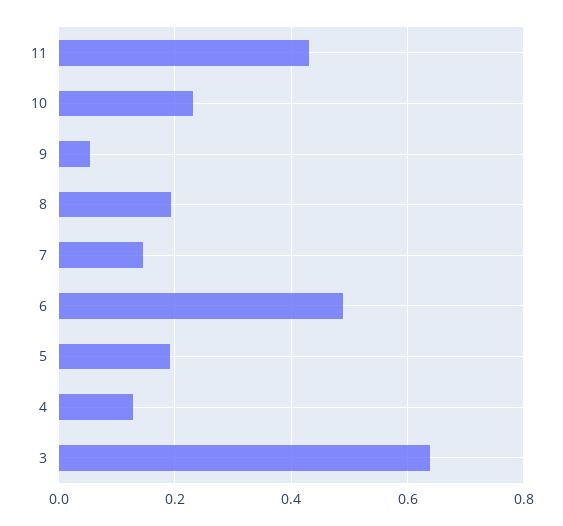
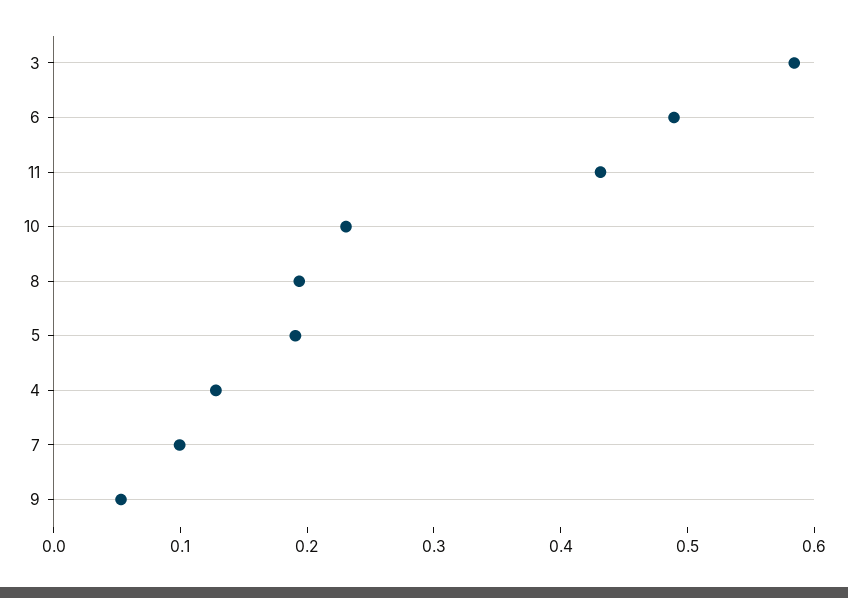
7: 0.14 -> 0.1
3: 0.64 -> 0.58

